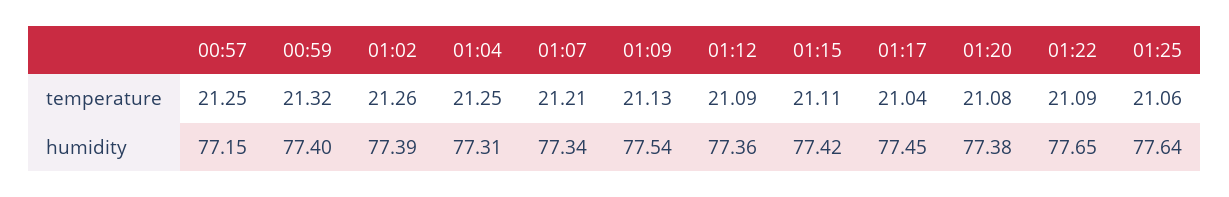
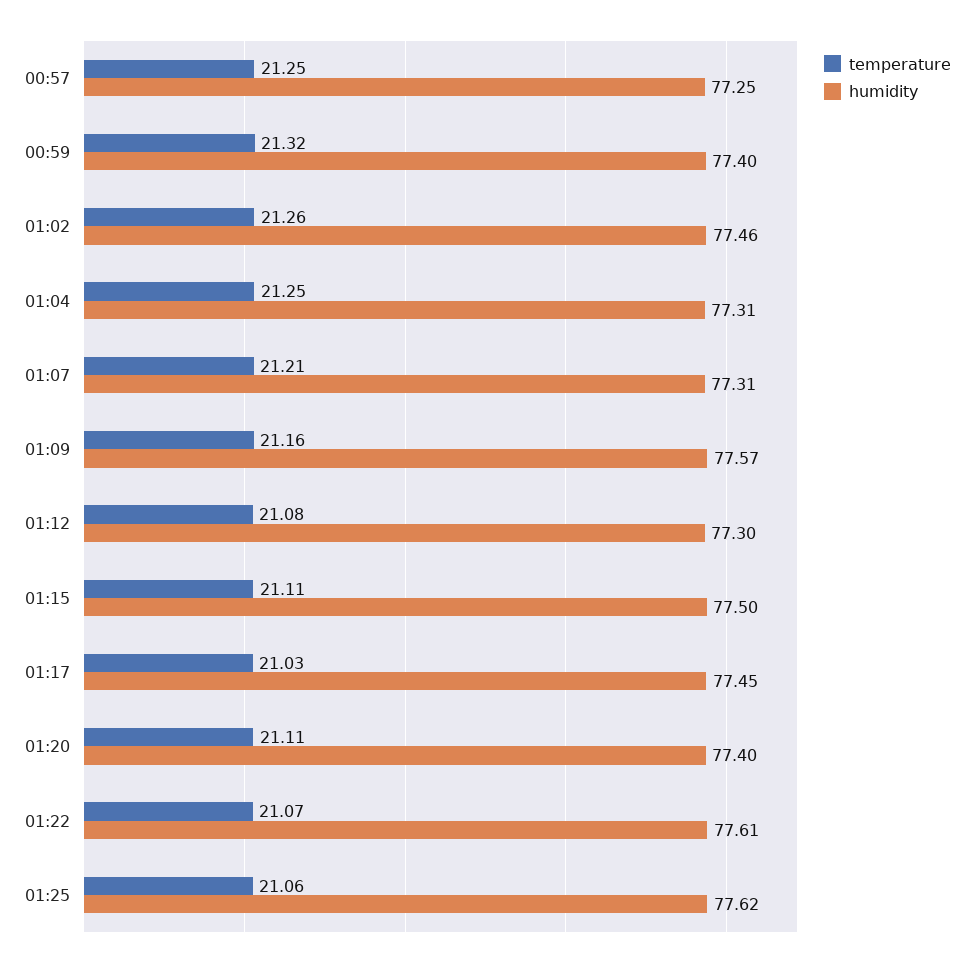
temperature, 01:09: 21.13 -> 21.16
temperature, 01:12: 21.09 -> 21.08
temperature, 01:17: 21.04 -> 21.03
temperature, 01:20: 21.08 -> 21.11
temperature, 01:22: 21.09 -> 21.07
humidity, 00:57: 77.15 -> 77.25
humidity, 01:02: 77.39 -> 77.46
humidity, 01:07: 77.34 -> 77.31
humidity, 01:09: 77.54 -> 77.57
humidity, 01:12: 77.36 -> 77.3
humidity, 01:15: 77.42 -> 77.5
humidity, 01:20: 77.38 -> 77.4
humidity, 01:22: 77.65 -> 77.61
humidity, 01:25: 77.64 -> 77.62

